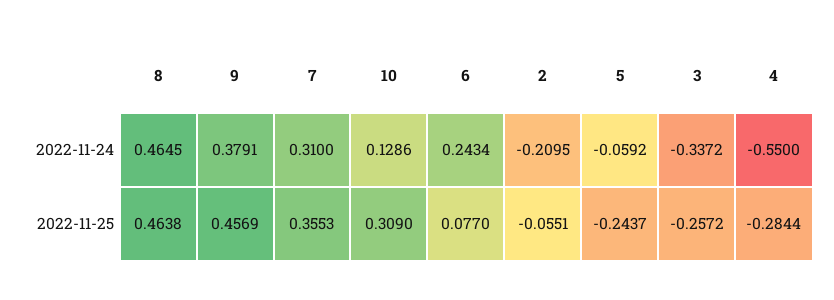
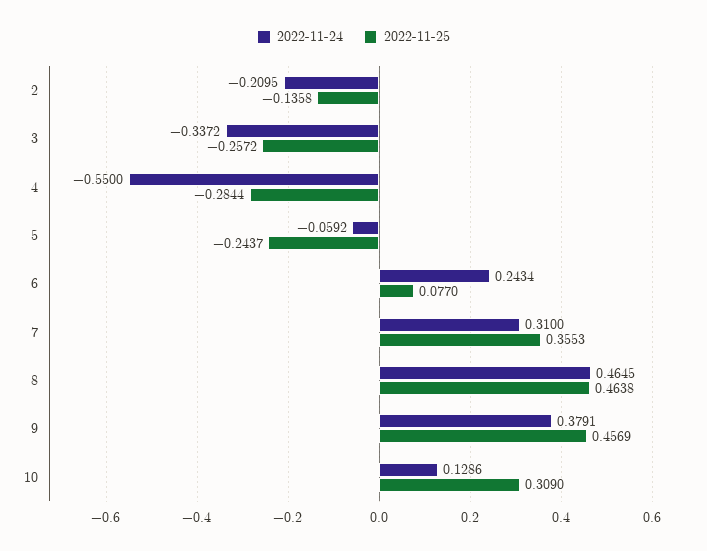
2022-11-25, 2: -0.0551 -> -0.1358

